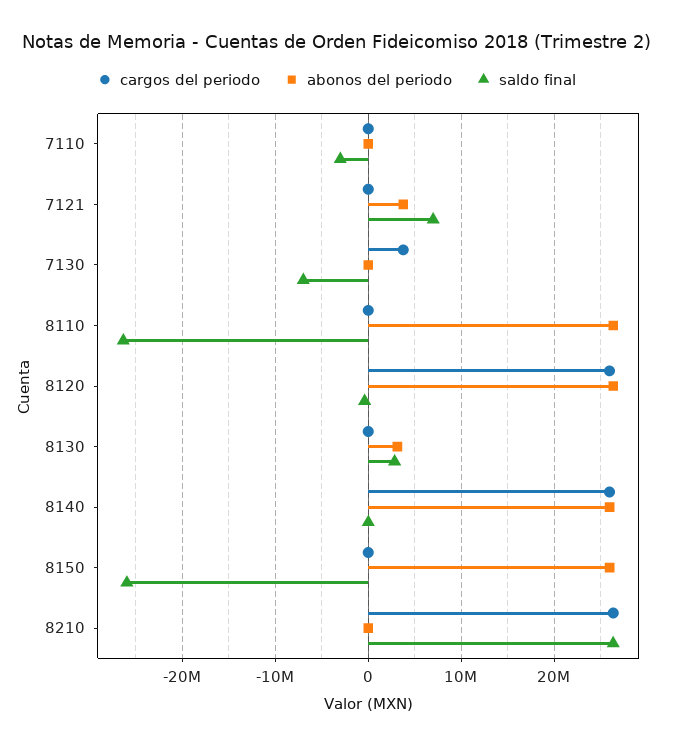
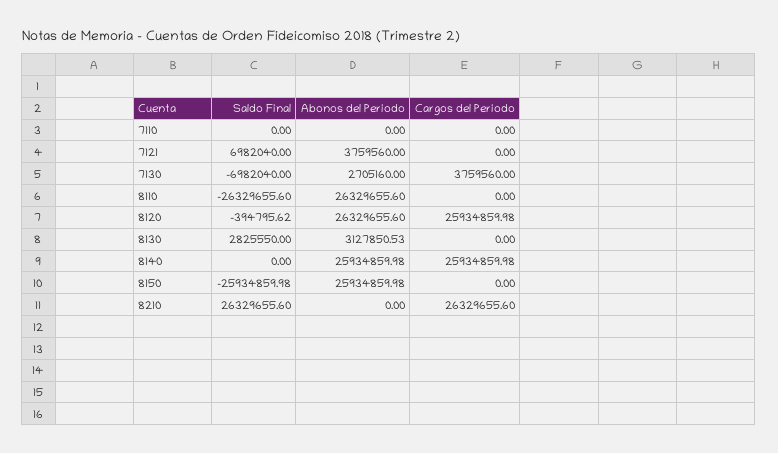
saldo final, 7110: -3000000 -> 0
abonos del periodo, 7130: 0 -> 2705160

